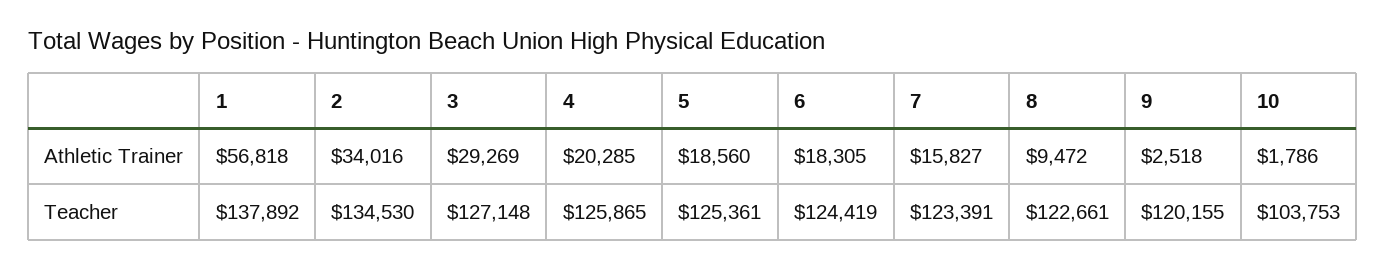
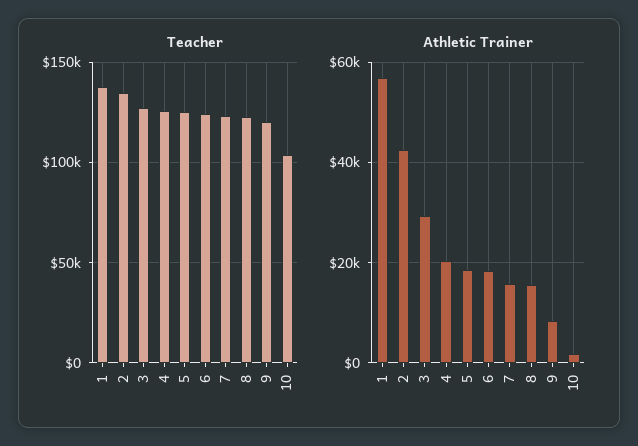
Athletic Trainer, 2: 34016 -> 42000
Athletic Trainer, 8: 9472 -> 16000
Athletic Trainer, 9: 2518 -> 8000

